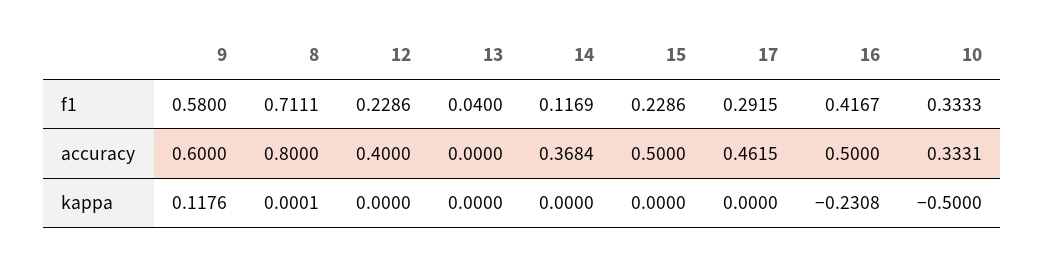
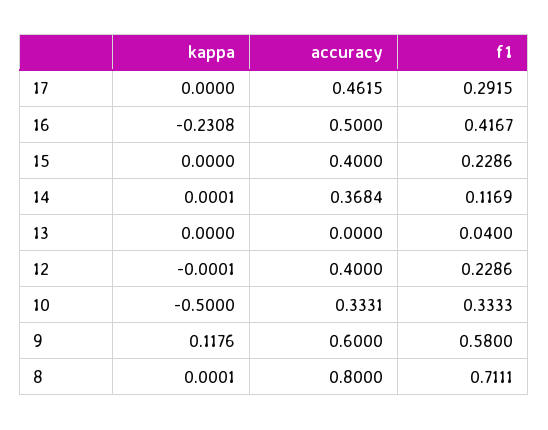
15, accuracy: 0.5 -> 0.4
12, kappa: 0 -> -0.0001
14, kappa: 0 -> 0.0001

